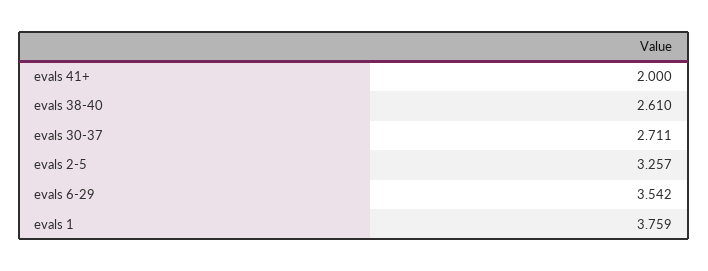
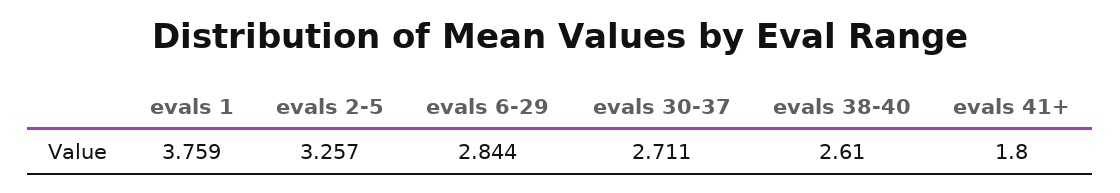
evals 41+: 2 -> 1.8
evals 6-29: 3.542 -> 2.844

